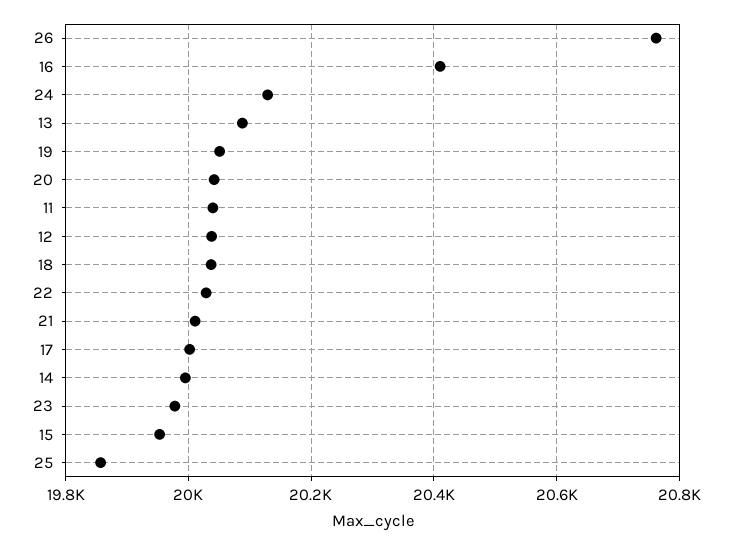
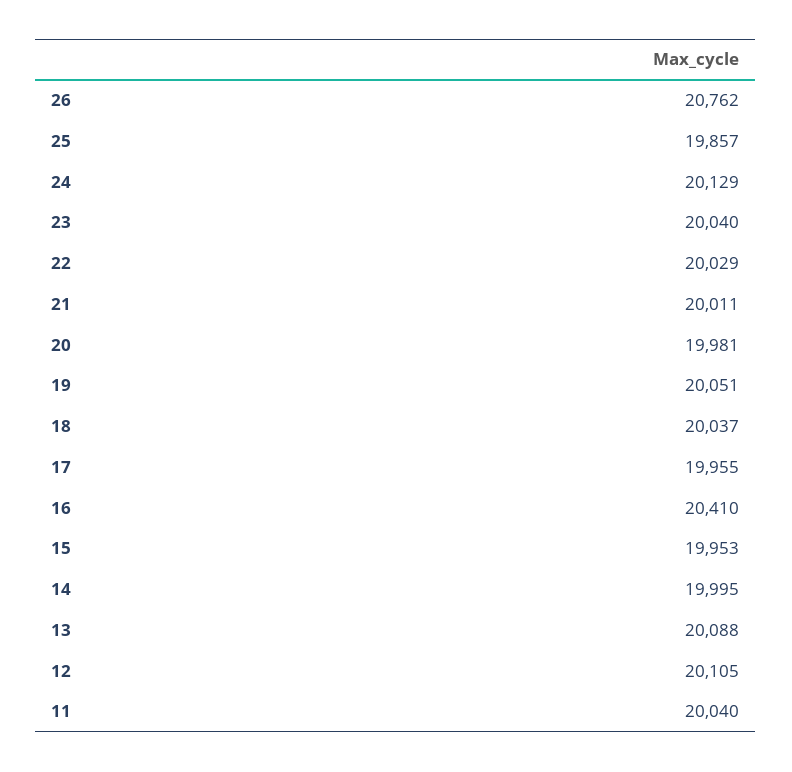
20: 20040 -> 19981
12: 20040 -> 20105
17: 20000 -> 19955
23: 19980 -> 20040

